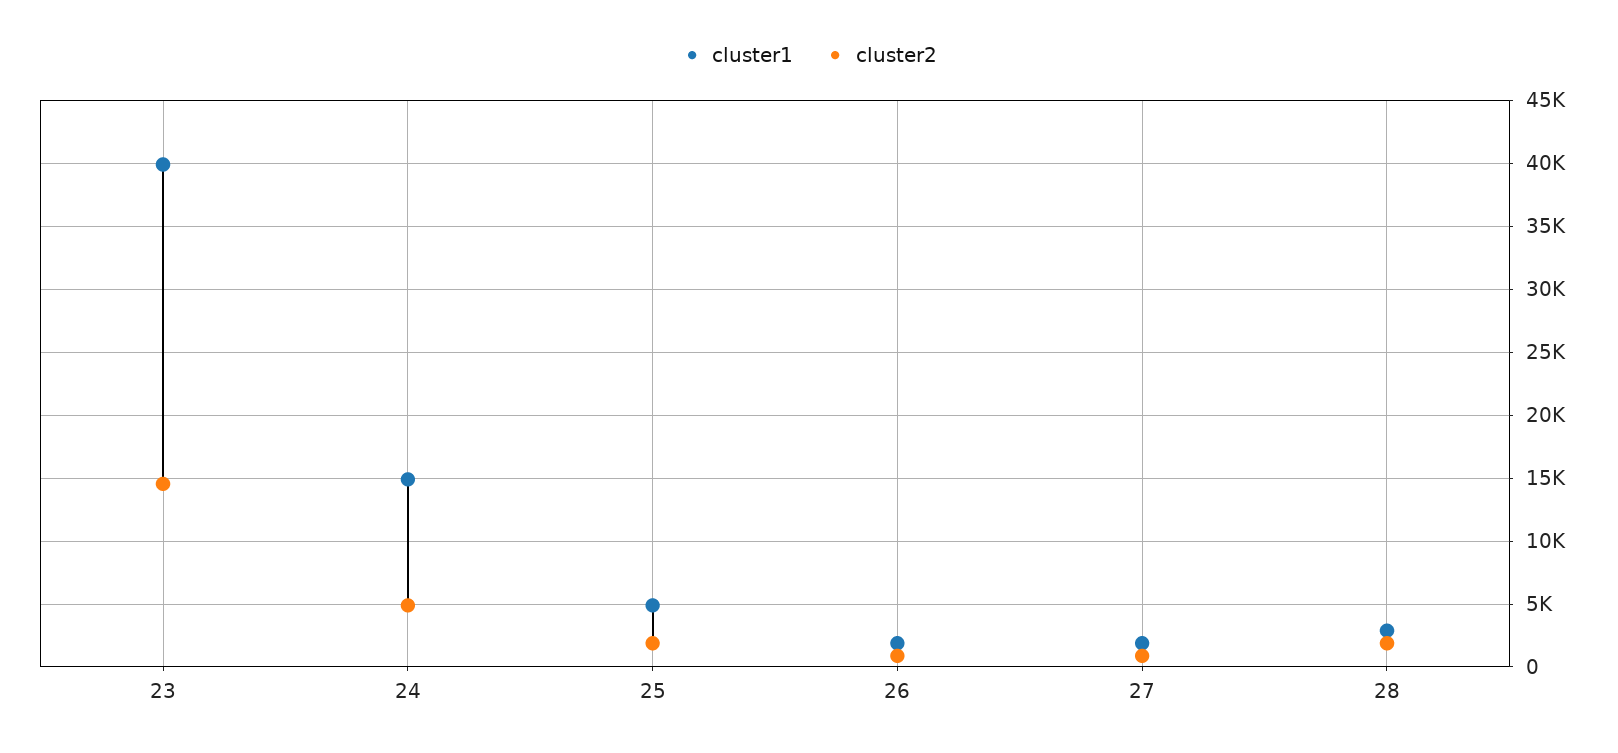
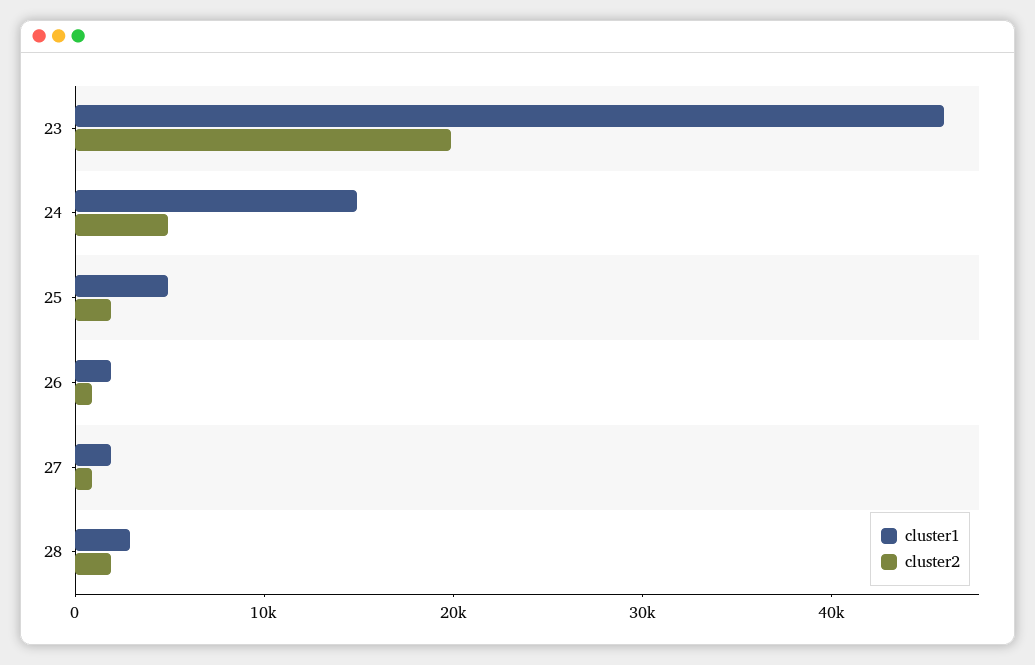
cluster1, 23: 40000 -> 46000
cluster2, 23: 14500 -> 20000

